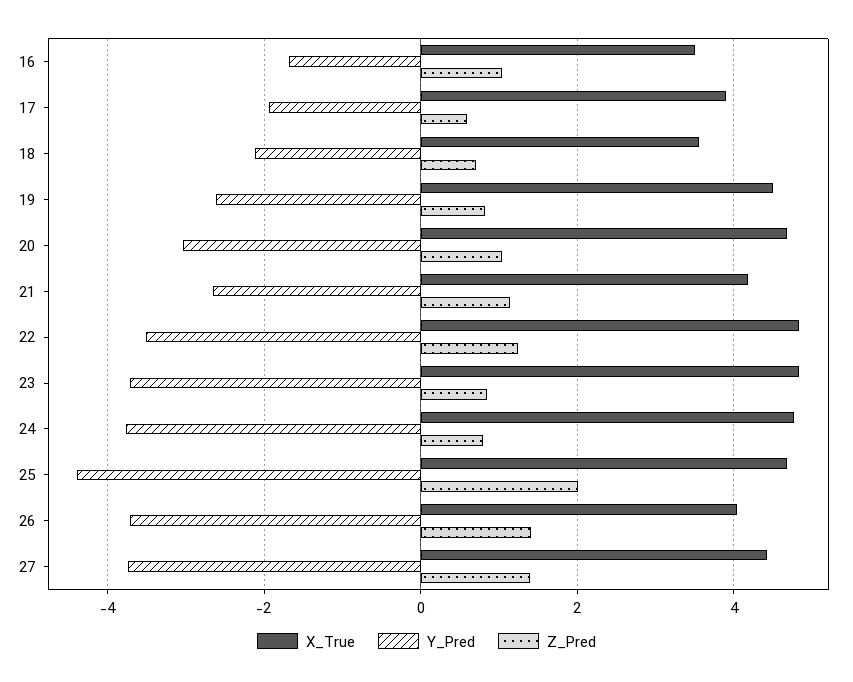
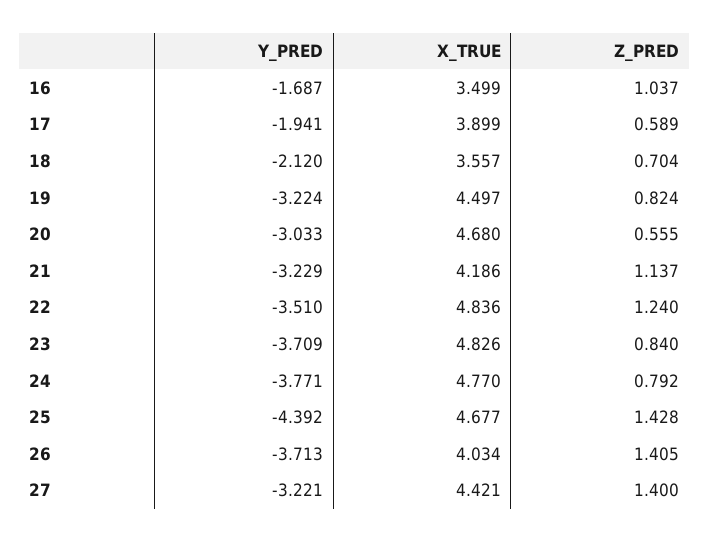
Y_Pred, 19: -2.6 -> -3.224
Z_Pred, 20: 1 -> 0.555
Y_Pred, 21: -2.6 -> -3.229
Z_Pred, 25: 2 -> 1.428
Y_Pred, 27: -3.8 -> -3.221

